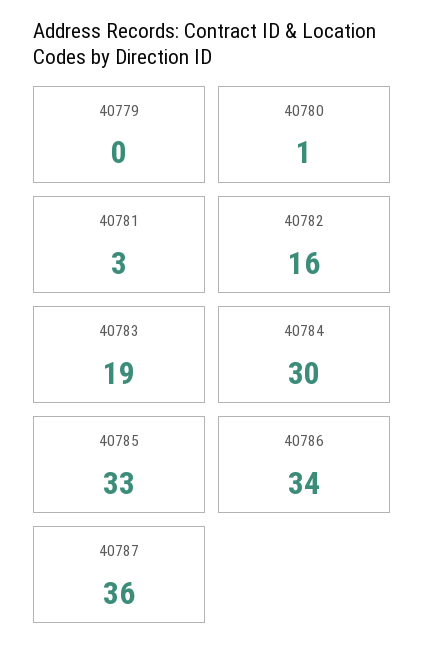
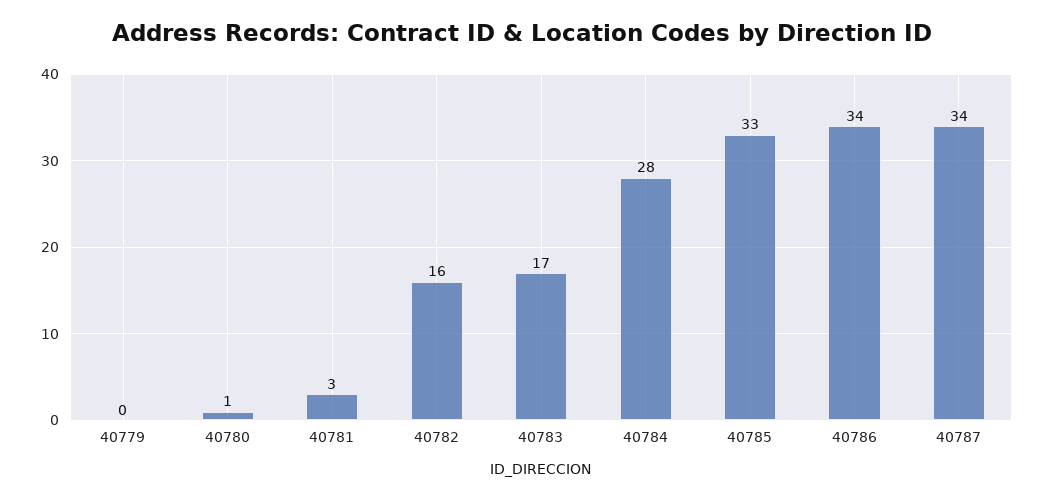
40783: 19 -> 17
40784: 30 -> 28
40787: 36 -> 34

